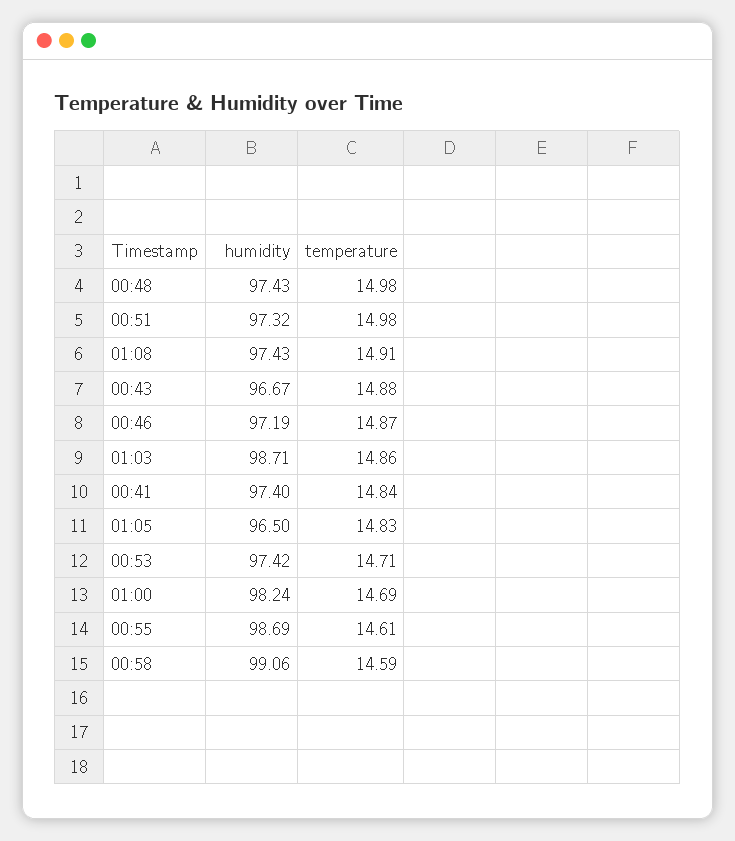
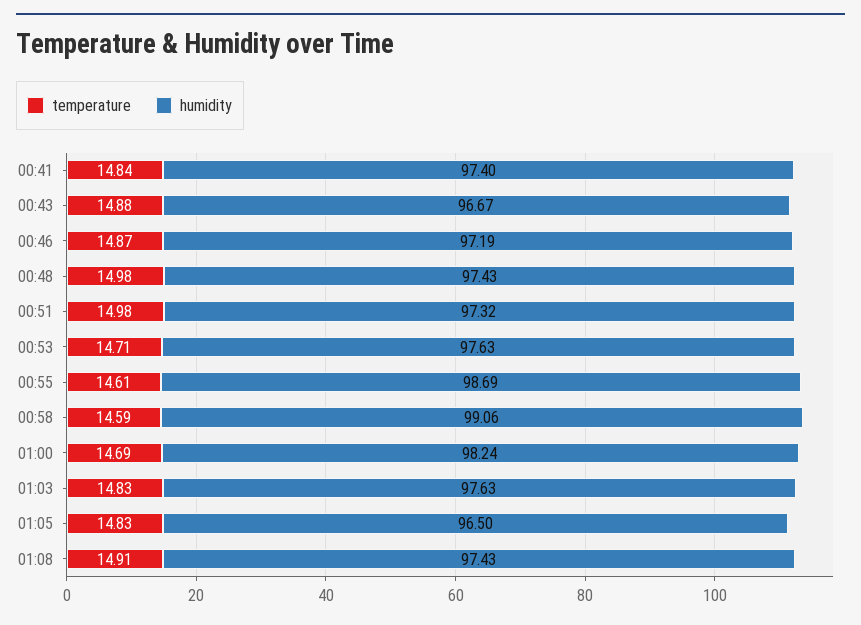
humidity, 01:03: 98.71 -> 97.63
temperature, 01:03: 14.86 -> 14.83
humidity, 00:53: 97.42 -> 97.63

